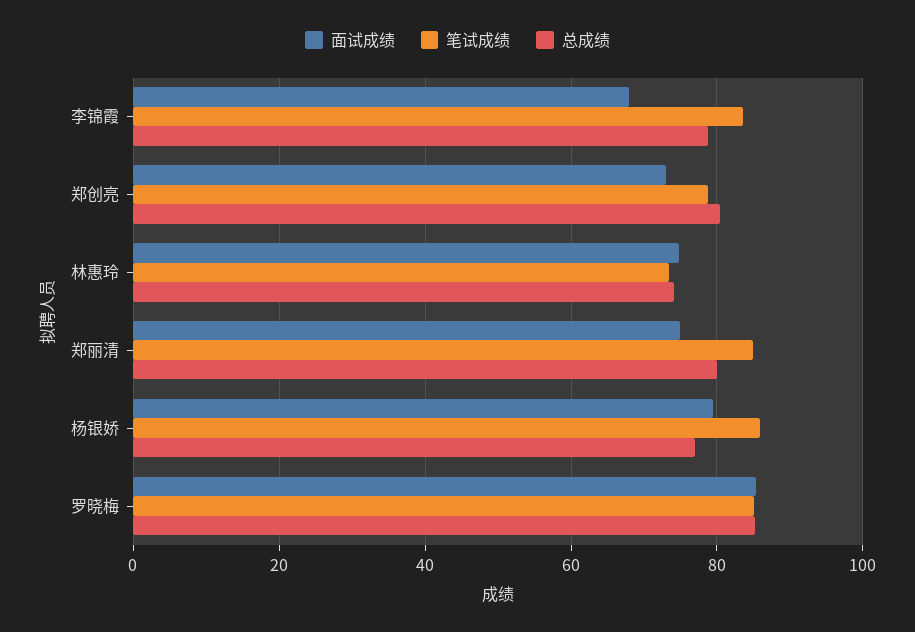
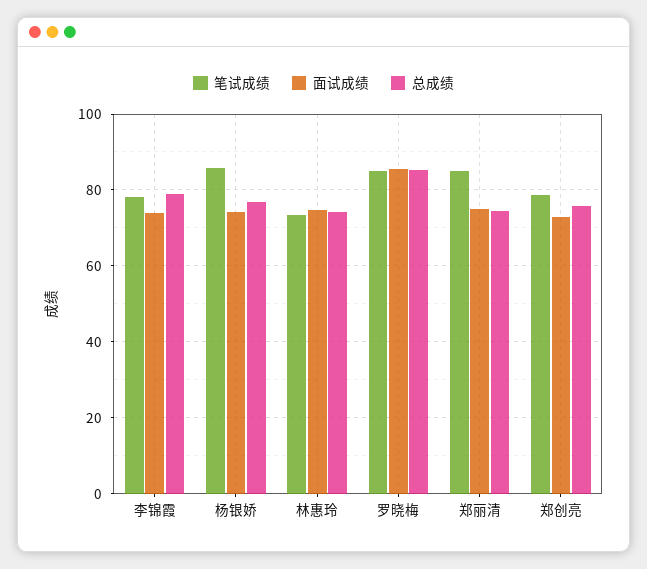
面试成绩, 李锦霞: 68 -> 74
笔试成绩, 李锦霞: 84 -> 78
总成绩, 郑创亮: 80 -> 76
总成绩, 郑丽清: 80 -> 74
面试成绩, 杨银娇: 80 -> 74

